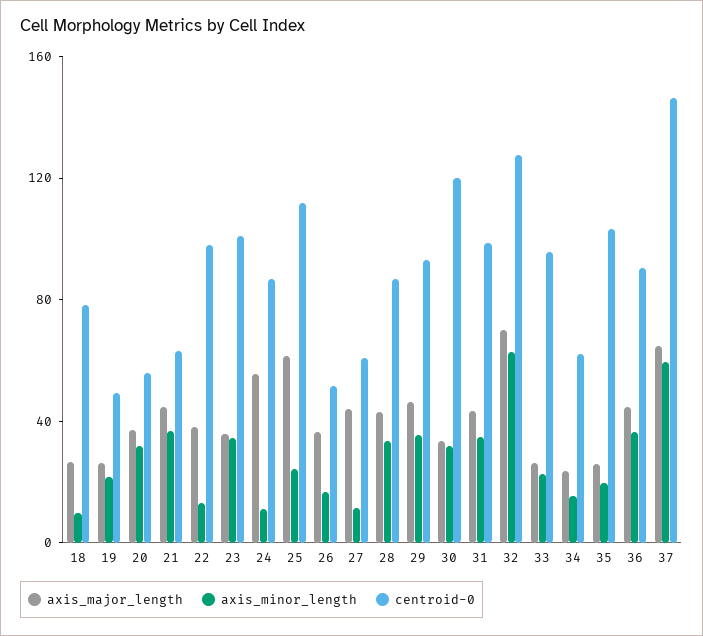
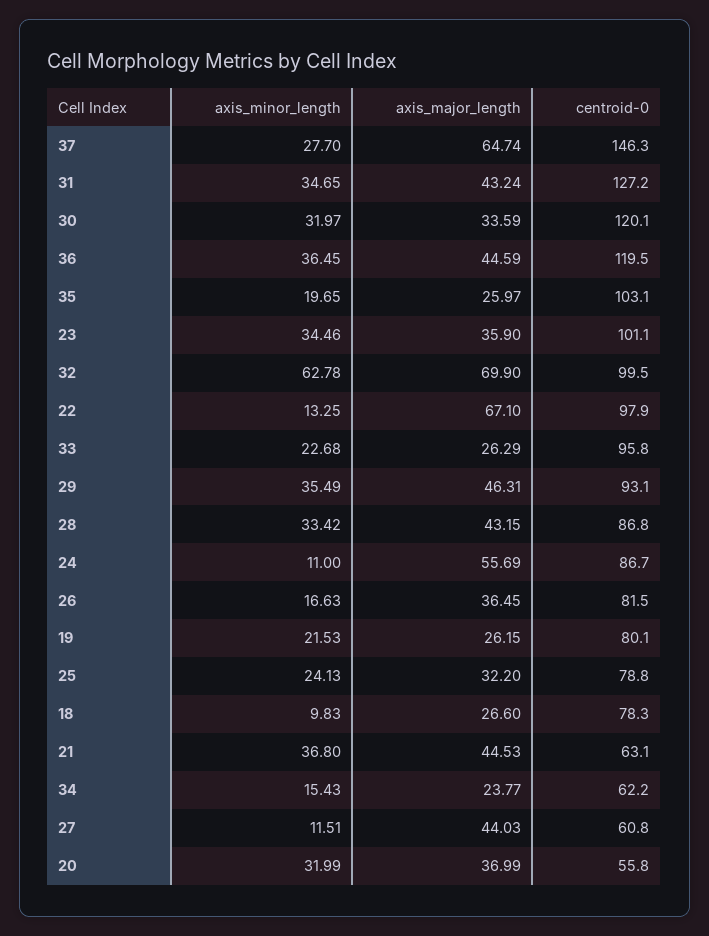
centroid-0, 19: 50 -> 80.1
axis_major_length, 22: 40 -> 67.1
axis_major_length, 25: 60 -> 32.2
centroid-0, 25: 110 -> 78.8
centroid-0, 26: 50 -> 81.5
centroid-0, 31: 100 -> 127.2
centroid-0, 32: 130 -> 99.5
centroid-0, 36: 90 -> 119.5
axis_minor_length, 37: 60 -> 27.7

